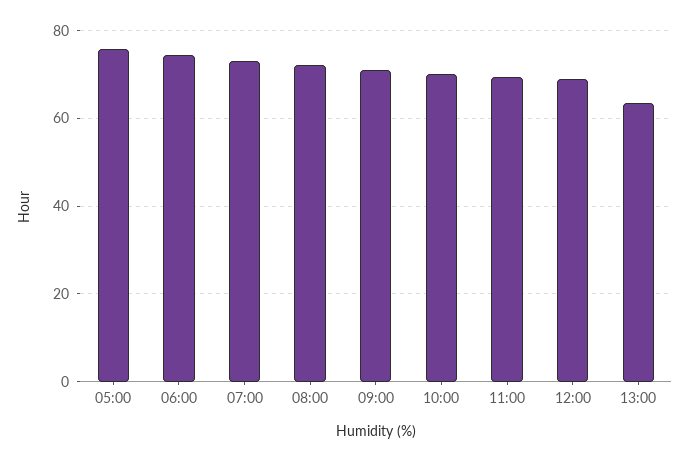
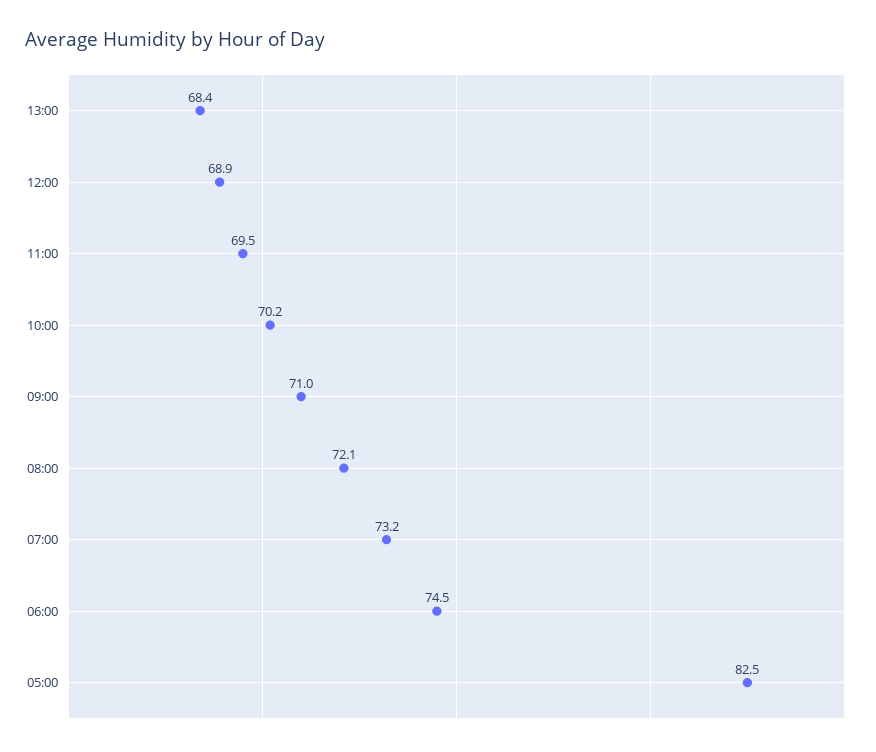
05:00: 76 -> 82.5
13:00: 64 -> 68.4

